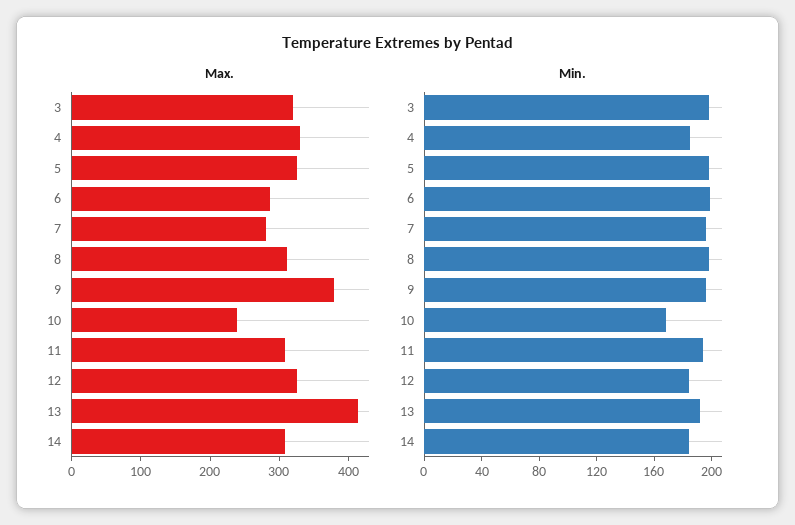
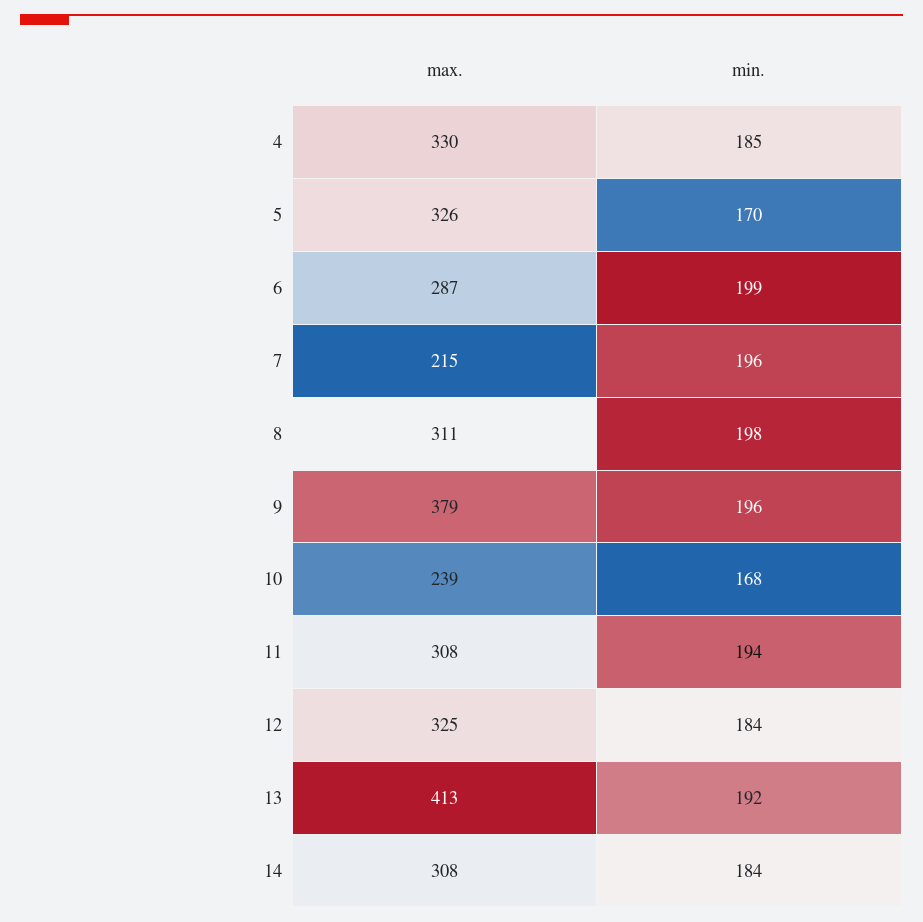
Max., 3: 320 -> none
Max., 7: 280 -> 215
Min., 3: 200 -> none
Min., 5: 200 -> 170

